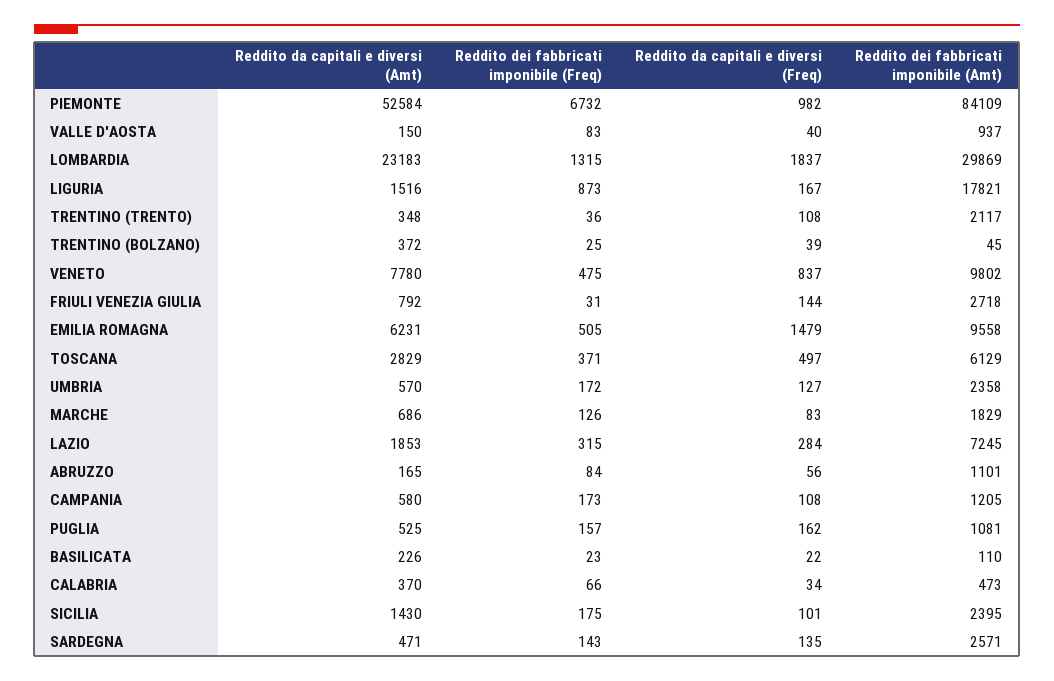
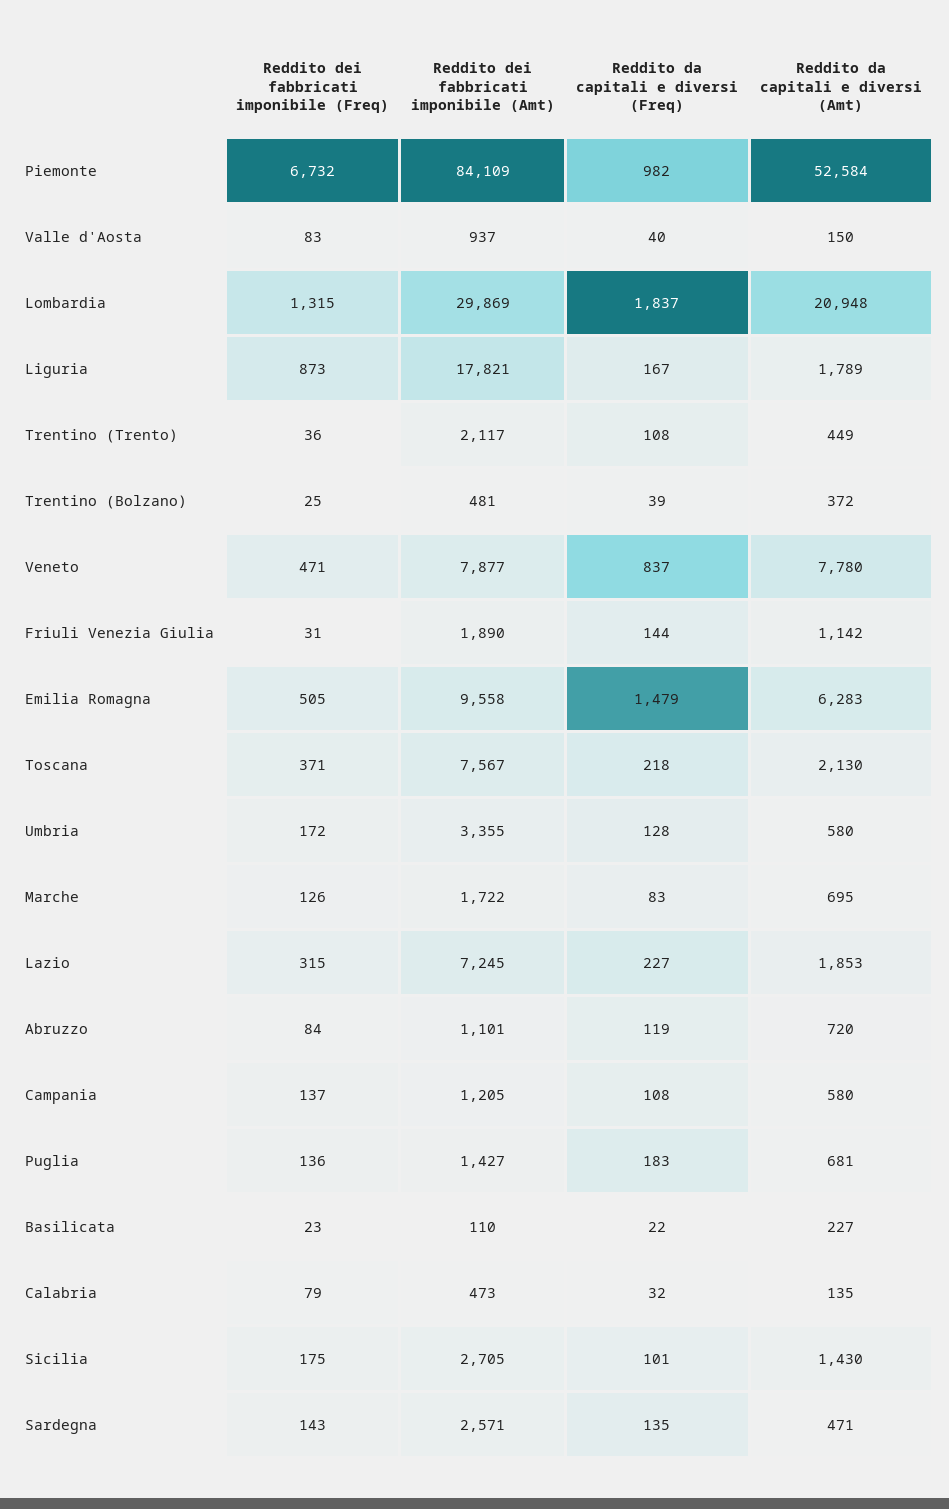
Reddito da capitali e diversi (Amt), LOMBARDIA: 23183 -> 20948
Reddito da capitali e diversi (Amt), LIGURIA: 1516 -> 1789
Reddito da capitali e diversi (Amt), TRENTINO (TRENTO): 348 -> 449
Reddito dei fabbricati imponibile (Amt), TRENTINO (BOLZANO): 45 -> 481
Reddito dei fabbricati imponibile (Freq), VENETO: 475 -> 471
Reddito dei fabbricati imponibile (Amt), VENETO: 9802 -> 7877
Reddito da capitali e diversi (Amt), FRIULI VENEZIA GIULIA: 792 -> 1142
Reddito dei fabbricati imponibile (Amt), FRIULI VENEZIA GIULIA: 2718 -> 1890
Reddito da capitali e diversi (Amt), EMILIA ROMAGNA: 6231 -> 6283
Reddito da capitali e diversi (Amt), TOSCANA: 2829 -> 2130
Reddito da capitali e diversi (Freq), TOSCANA: 497 -> 218
Reddito dei fabbricati imponibile (Amt), TOSCANA: 6129 -> 7567
Reddito da capitali e diversi (Amt), UMBRIA: 570 -> 580
Reddito da capitali e diversi (Freq), UMBRIA: 127 -> 128
Reddito dei fabbricati imponibile (Amt), UMBRIA: 2358 -> 3355
Reddito da capitali e diversi (Amt), MARCHE: 686 -> 695
Reddito dei fabbricati imponibile (Amt), MARCHE: 1829 -> 1722
Reddito da capitali e diversi (Freq), LAZIO: 284 -> 227
Reddito da capitali e diversi (Amt), ABRUZZO: 165 -> 720
Reddito da capitali e diversi (Freq), ABRUZZO: 56 -> 119
Reddito dei fabbricati imponibile (Freq), CAMPANIA: 173 -> 137
Reddito da capitali e diversi (Amt), PUGLIA: 525 -> 681
Reddito dei fabbricati imponibile (Freq), PUGLIA: 157 -> 136
Reddito da capitali e diversi (Freq), PUGLIA: 162 -> 183
Reddito dei fabbricati imponibile (Amt), PUGLIA: 1081 -> 1427
Reddito da capitali e diversi (Amt), BASILICATA: 226 -> 227
Reddito da capitali e diversi (Amt), CALABRIA: 370 -> 135
Reddito dei fabbricati imponibile (Freq), CALABRIA: 66 -> 79
Reddito da capitali e diversi (Freq), CALABRIA: 34 -> 32
Reddito dei fabbricati imponibile (Amt), SICILIA: 2395 -> 2705

